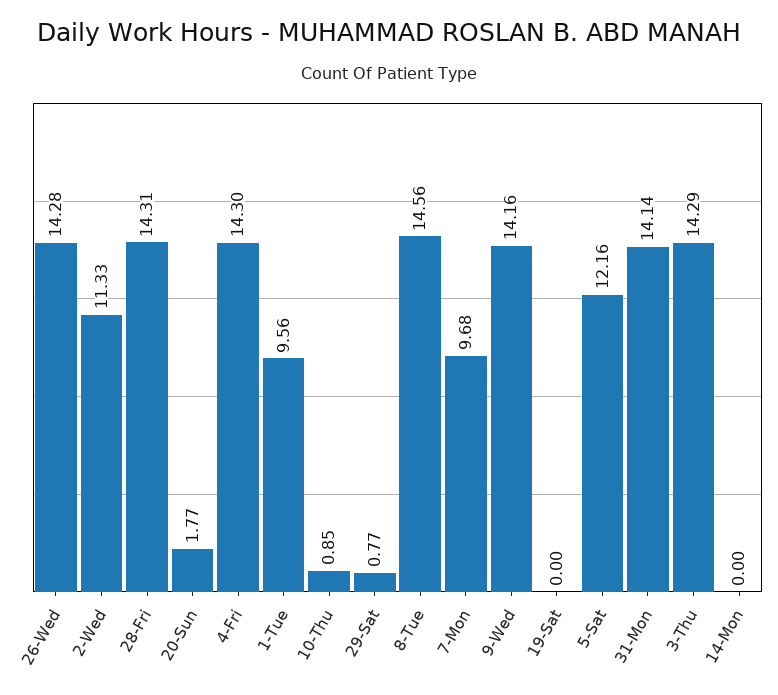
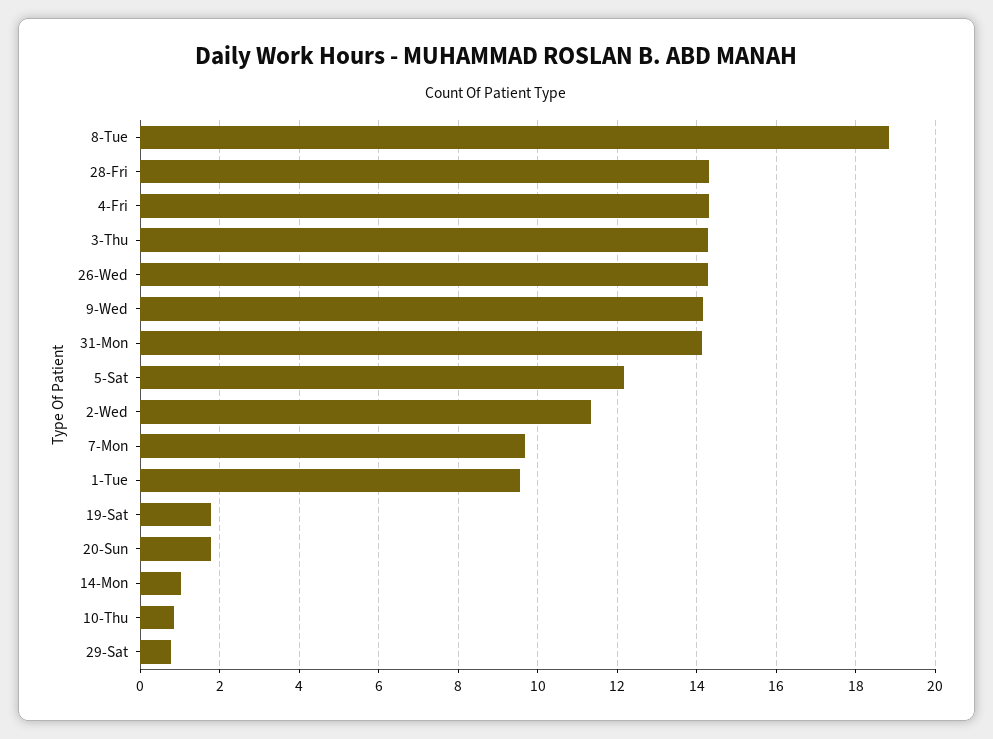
8-Tue: 14.56 -> 18.8
19-Sat: 0 -> 1.8
14-Mon: 0 -> 1

